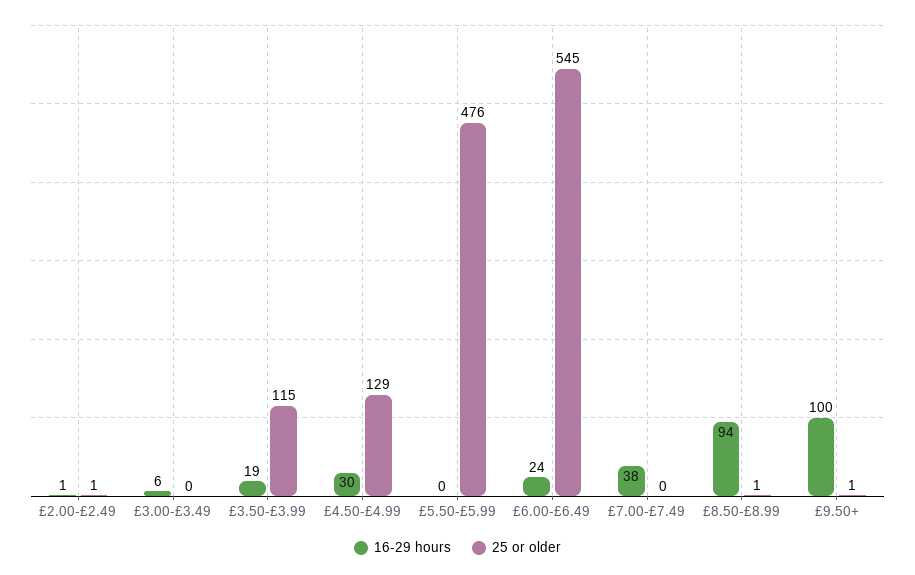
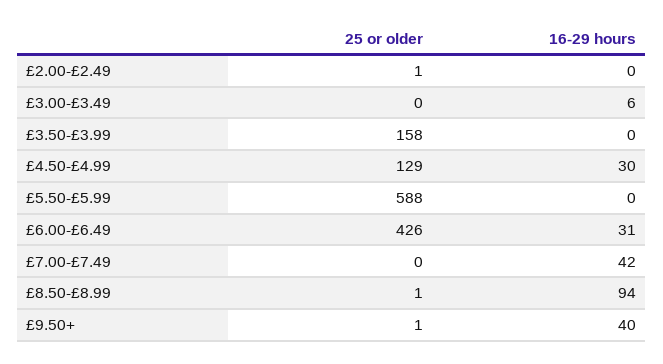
16-29 hours, £2.00-£2.49: 1 -> 0
16-29 hours, £3.50-£3.99: 19 -> 0
25 or older, £3.50-£3.99: 115 -> 158
25 or older, £5.50-£5.99: 476 -> 588
16-29 hours, £6.00-£6.49: 24 -> 31
25 or older, £6.00-£6.49: 545 -> 426
16-29 hours, £7.00-£7.49: 38 -> 42
16-29 hours, £9.50+: 100 -> 40

